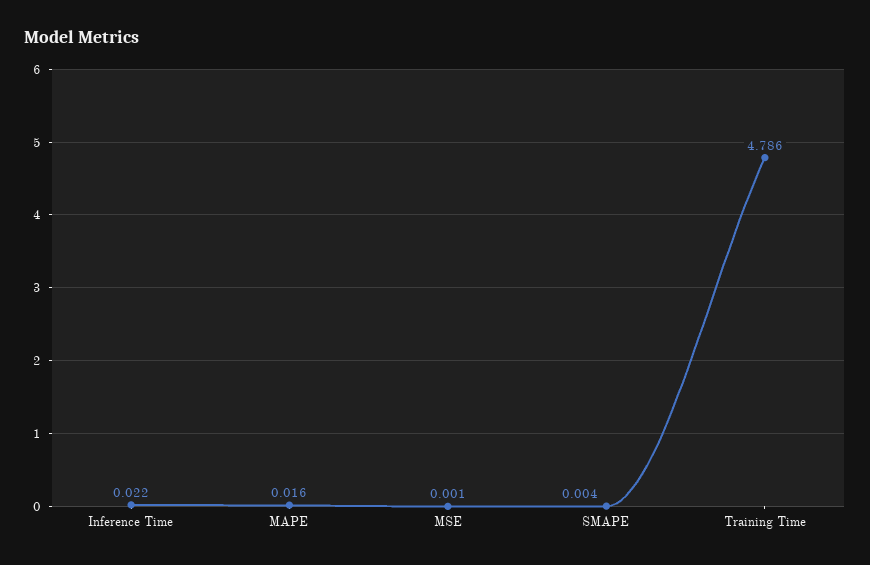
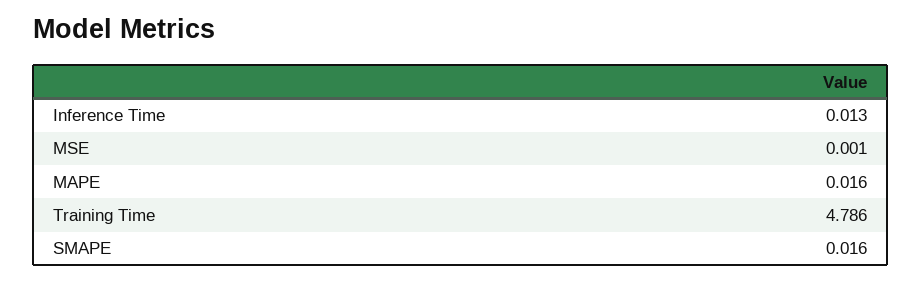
Inference Time: 0.022 -> 0.013
SMAPE: 0.004 -> 0.016

